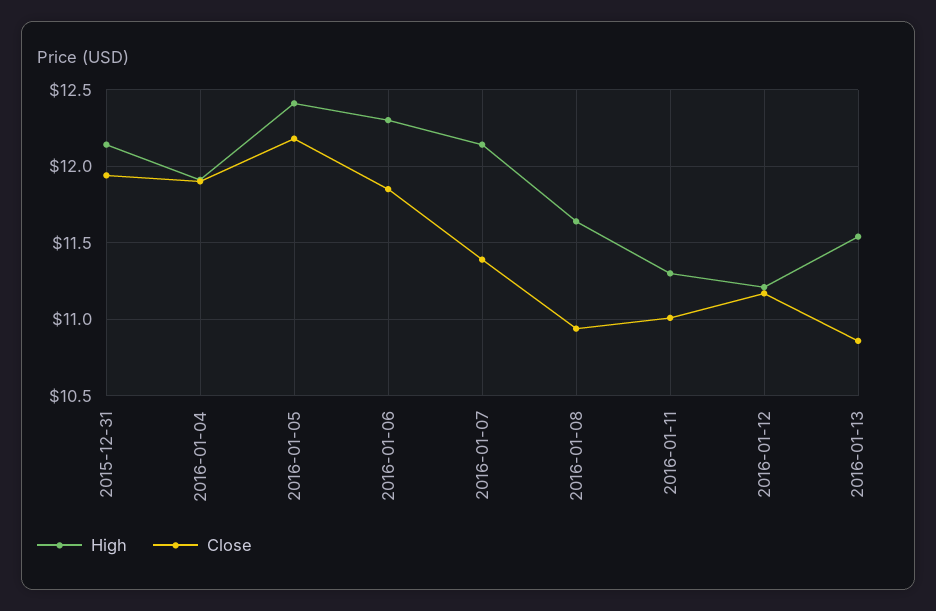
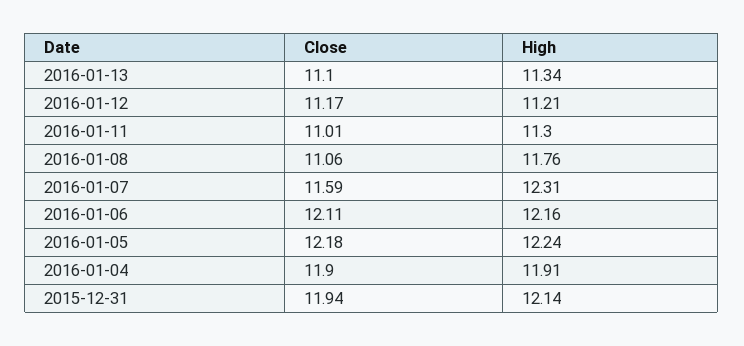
High, 2016-01-05: 12.4 -> 12.24
High, 2016-01-06: 12.3 -> 12.16
Close, 2016-01-06: 11.85 -> 12.11
High, 2016-01-07: 12.15 -> 12.31
Close, 2016-01-07: 11.4 -> 11.59
High, 2016-01-08: 11.65 -> 11.76
Close, 2016-01-08: 10.95 -> 11.06
High, 2016-01-13: 11.55 -> 11.34
Close, 2016-01-13: 10.85 -> 11.1

